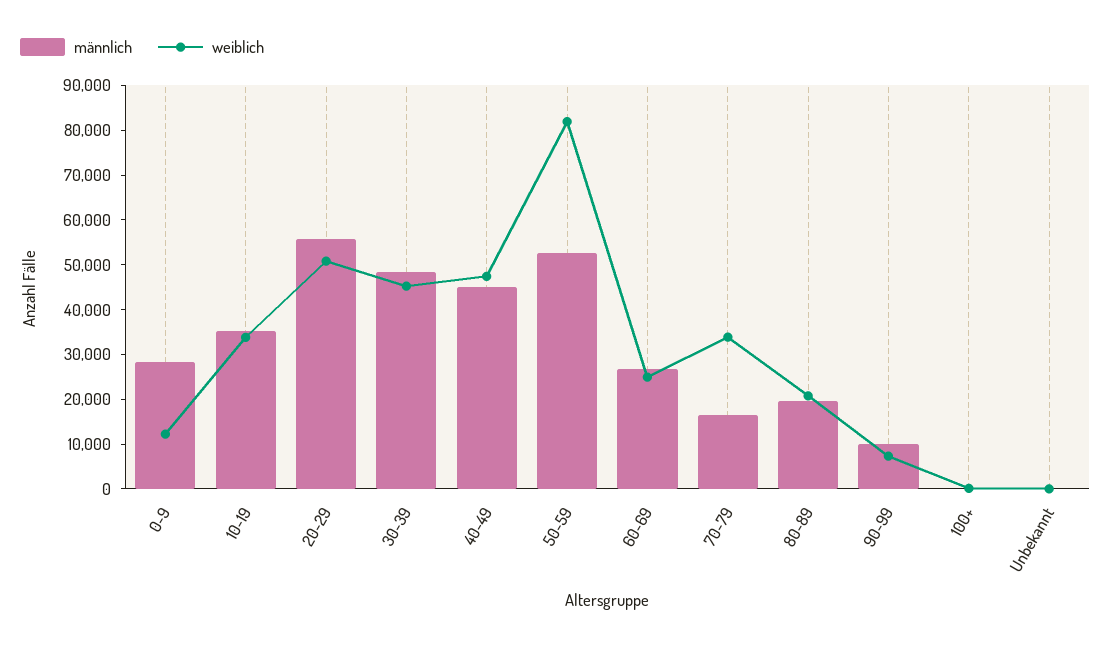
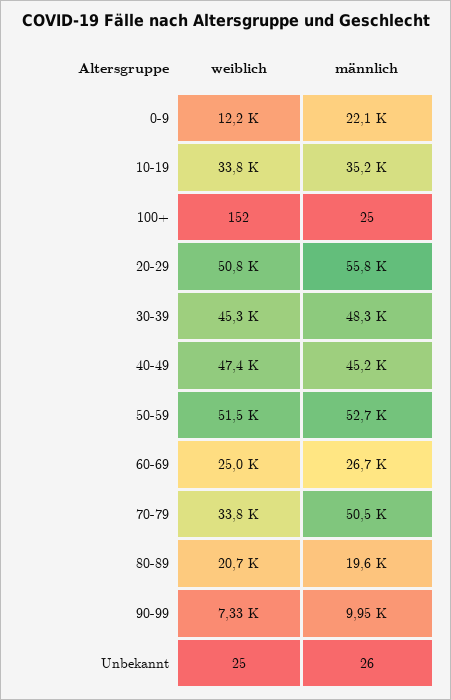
männlich, 0-9: 28000 -> 22100
weiblich, 50-59: 82000 -> 51500
männlich, 70-79: 16000 -> 50500

